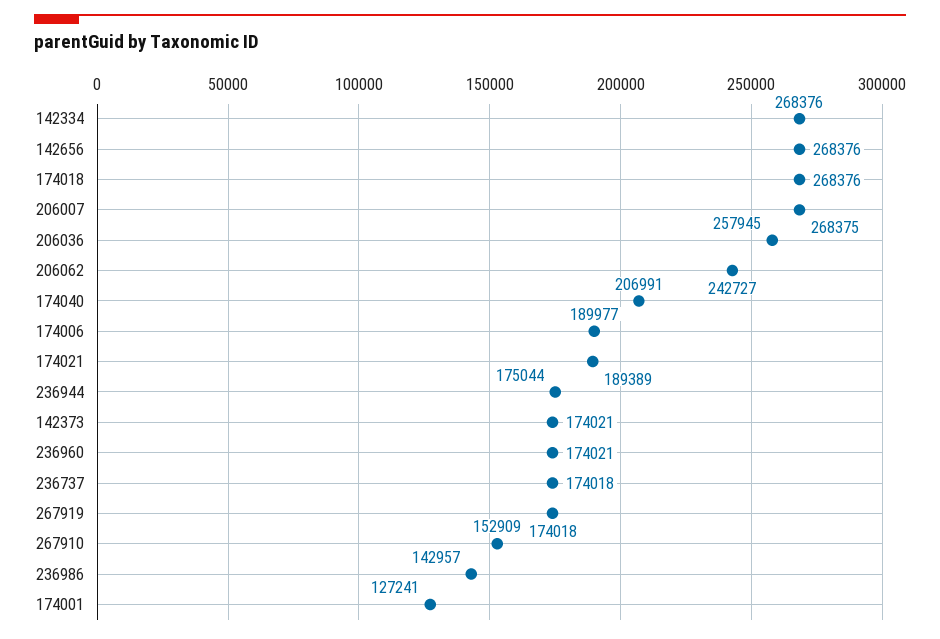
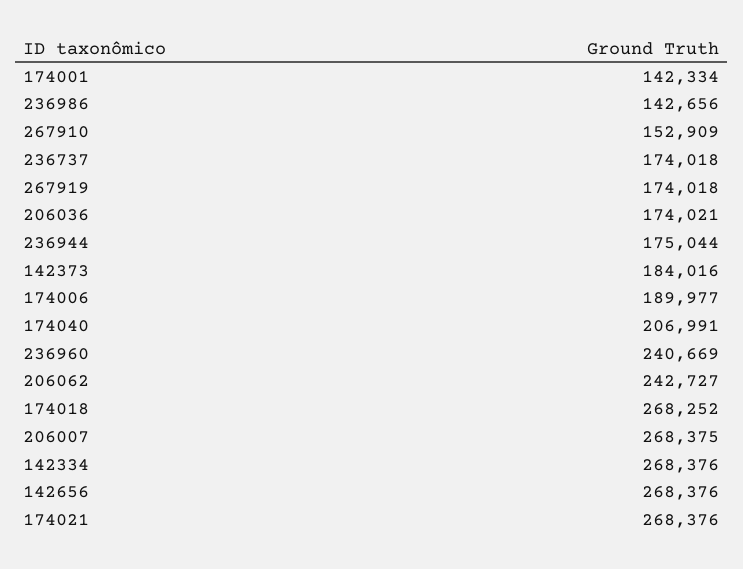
174018: 268376 -> 268252
206036: 257945 -> 174021
174021: 189389 -> 268376
142373: 174021 -> 184016
236960: 174021 -> 240669
236986: 142957 -> 142656
174001: 127241 -> 142334

